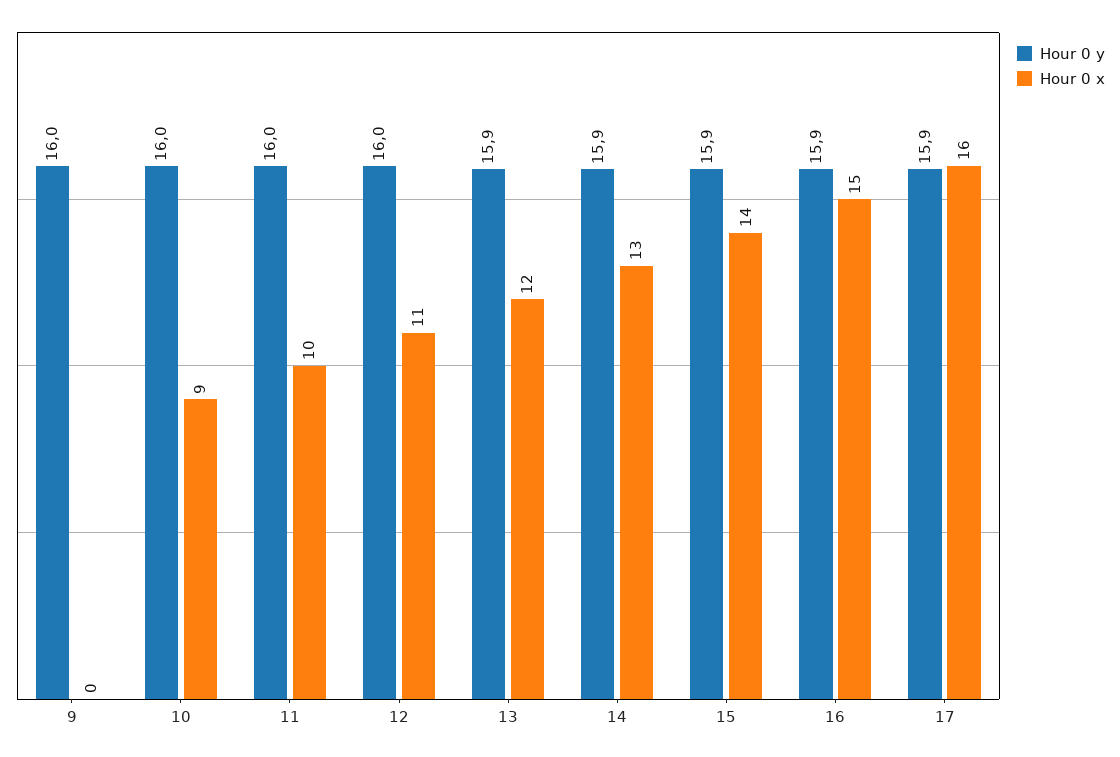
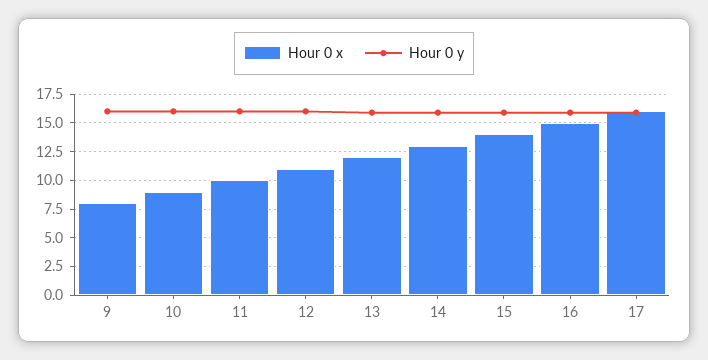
Hour 0 x, 9: 0 -> 7.5

